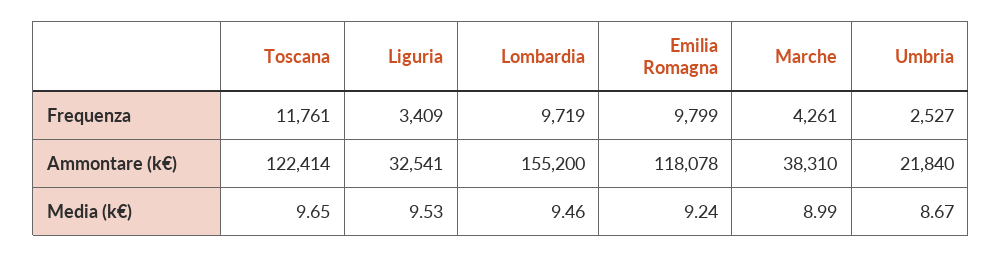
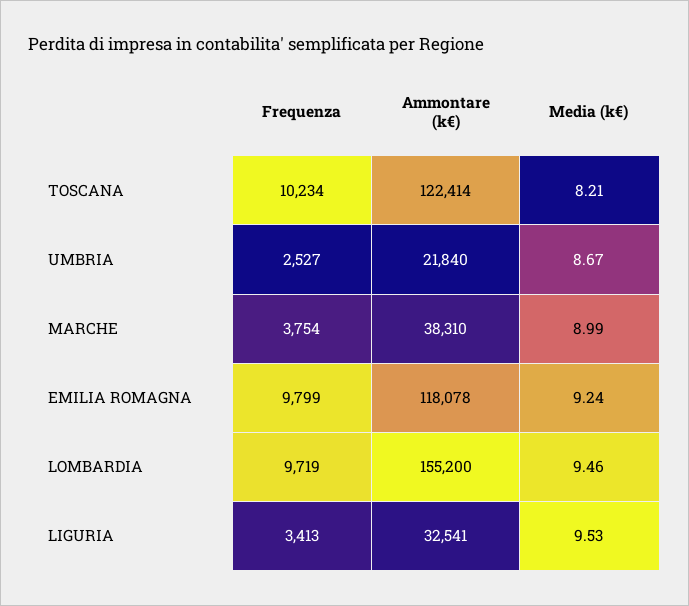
Toscana, Frequenza: 11761 -> 10234
Liguria, Frequenza: 3409 -> 3413
Marche, Frequenza: 4261 -> 3754
Toscana, Media (k€): 9.65 -> 8.21

